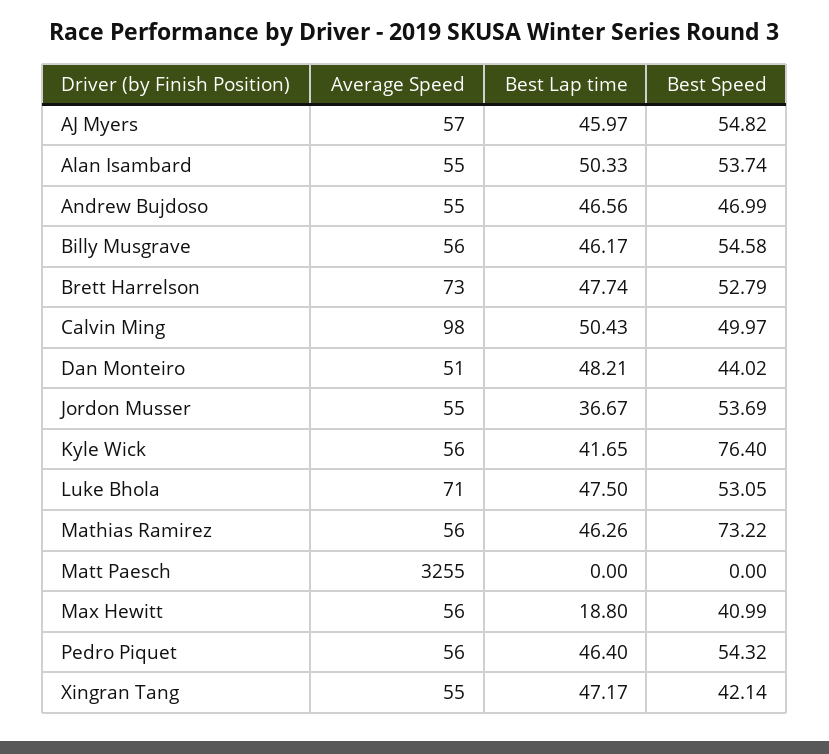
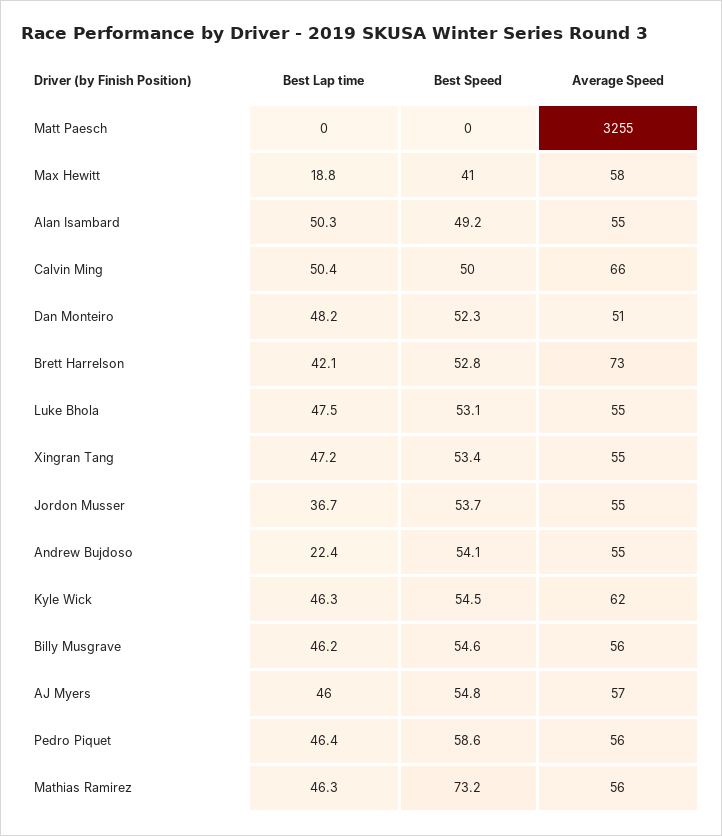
Best Speed, Alan Isambard: 53.74 -> 49.2
Best Lap time, Andrew Bujdoso: 46.56 -> 22.4
Best Speed, Andrew Bujdoso: 46.99 -> 54.1
Best Lap time, Brett Harrelson: 47.74 -> 42.1
Average Speed, Calvin Ming: 98 -> 66
Best Speed, Dan Monteiro: 44.02 -> 52.3
Average Speed, Kyle Wick: 56 -> 62
Best Lap time, Kyle Wick: 41.65 -> 46.3
Best Speed, Kyle Wick: 76.4 -> 54.5
Average Speed, Luke Bhola: 71 -> 55
Average Speed, Max Hewitt: 56 -> 58
Best Speed, Pedro Piquet: 54.32 -> 58.6
Best Speed, Xingran Tang: 42.14 -> 53.4

